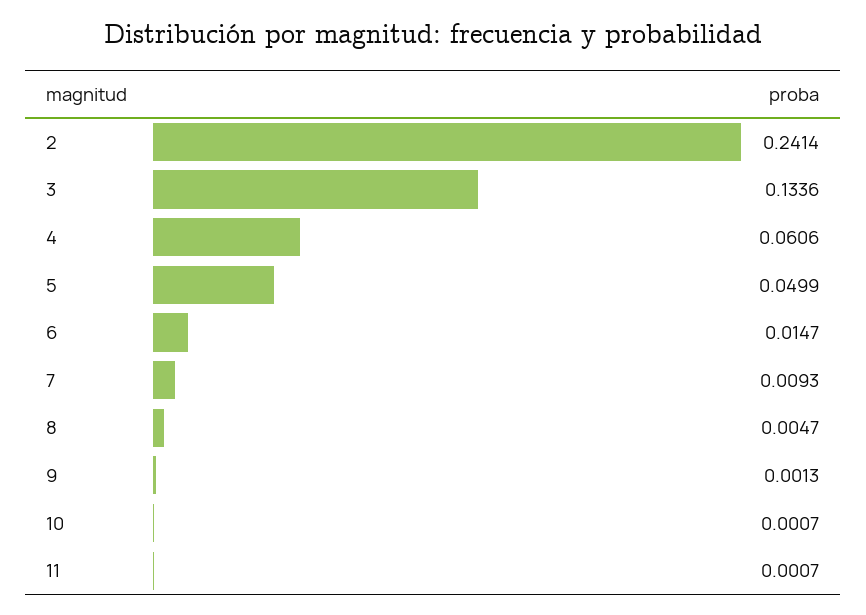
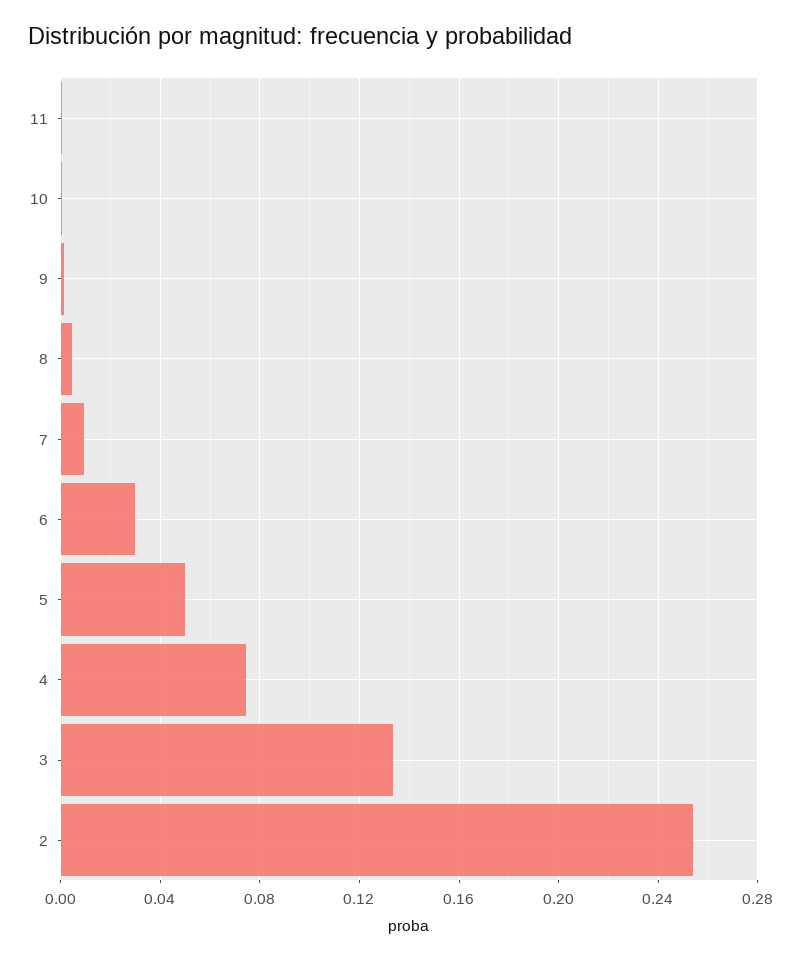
2: 0.2414 -> 0.255
4: 0.0606 -> 0.075
6: 0.0147 -> 0.03

